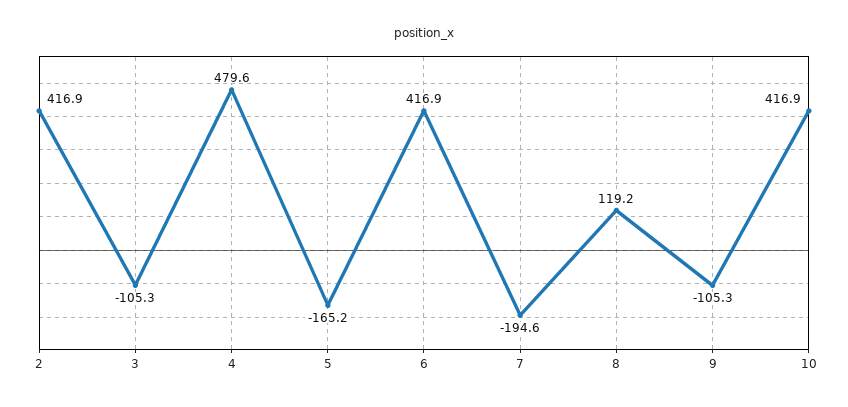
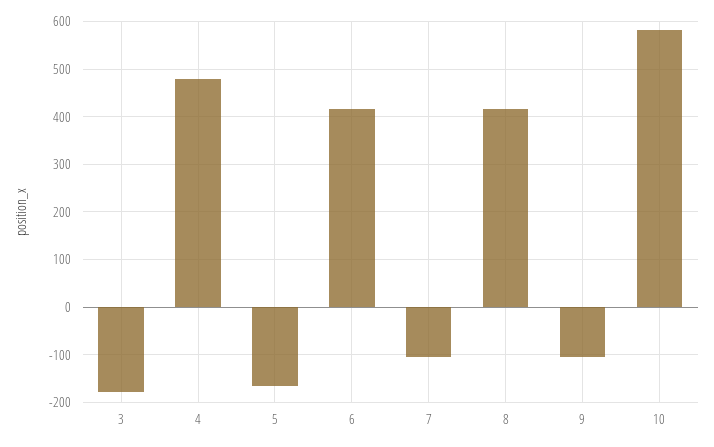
2: 416.9 -> none
3: -105.3 -> -180
7: -194.6 -> -100
8: 119.2 -> 420
10: 416.9 -> 580

